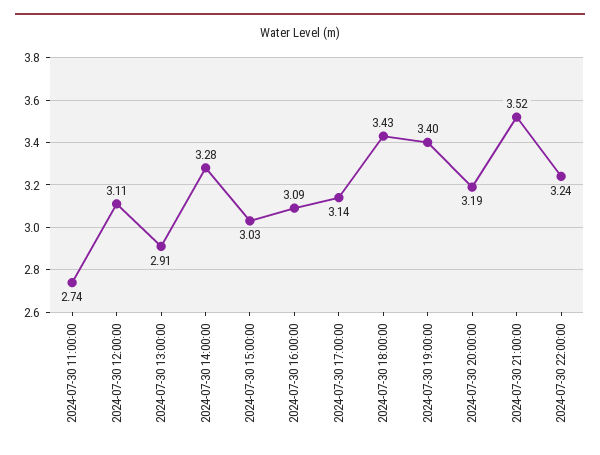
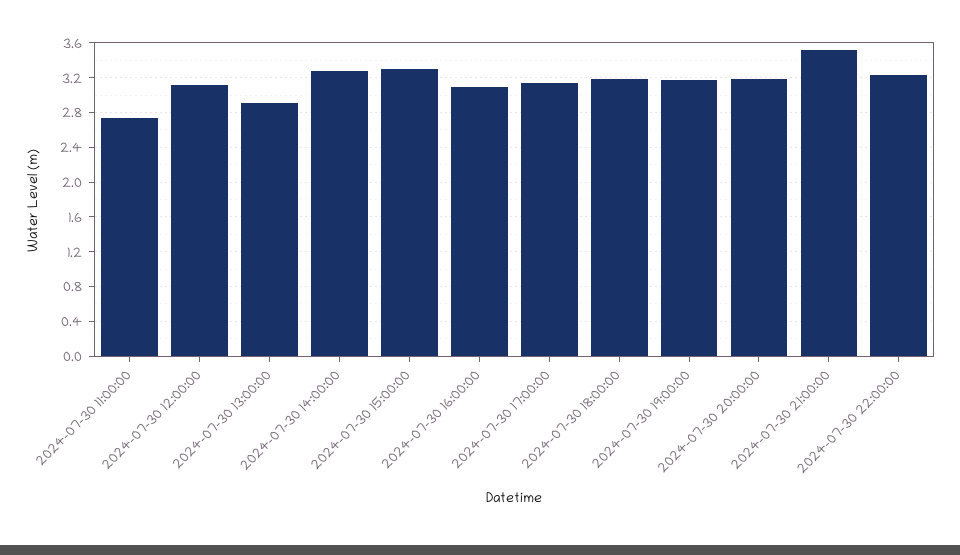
2024-07-30 15:00:00: 3.03 -> 3.3
2024-07-30 18:00:00: 3.43 -> 3.2
2024-07-30 19:00:00: 3.4 -> 3.2

